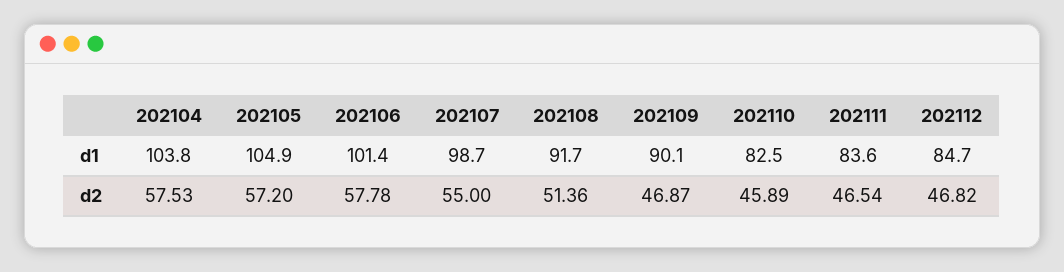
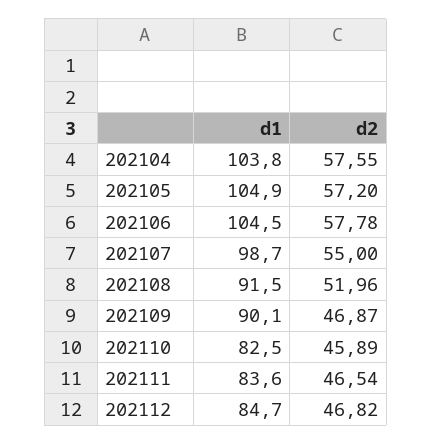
202106, d1: 101.4 -> 104.5
202108, d1: 91.7 -> 91.5
202104, d2: 57.53 -> 57.55
202108, d2: 51.36 -> 51.96

